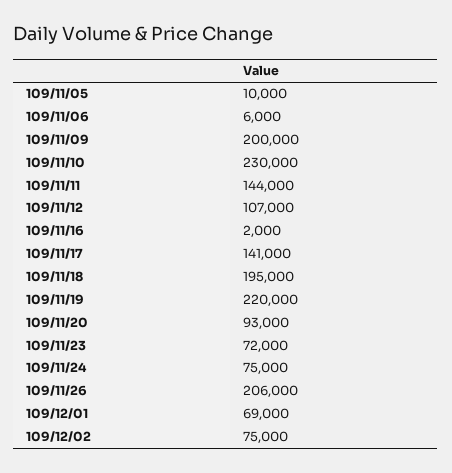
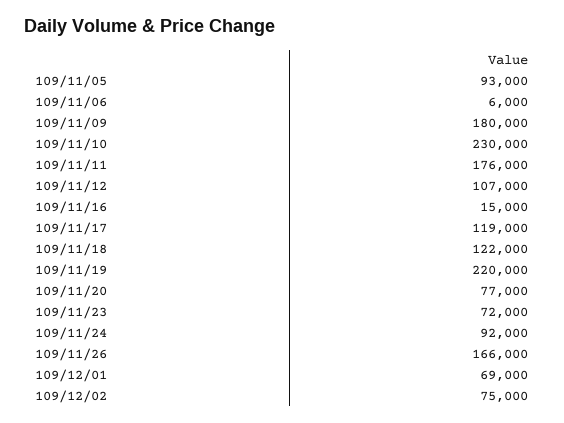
109/11/05: 10000 -> 93000
109/11/09: 200000 -> 180000
109/11/11: 144000 -> 176000
109/11/16: 2000 -> 15000
109/11/17: 141000 -> 119000
109/11/18: 195000 -> 122000
109/11/20: 93000 -> 77000
109/11/24: 75000 -> 92000
109/11/26: 206000 -> 166000

